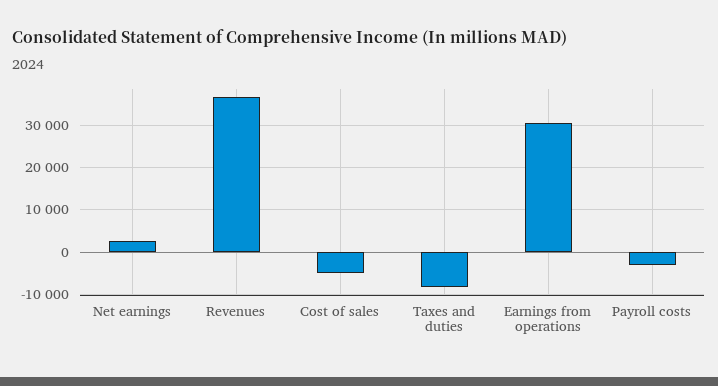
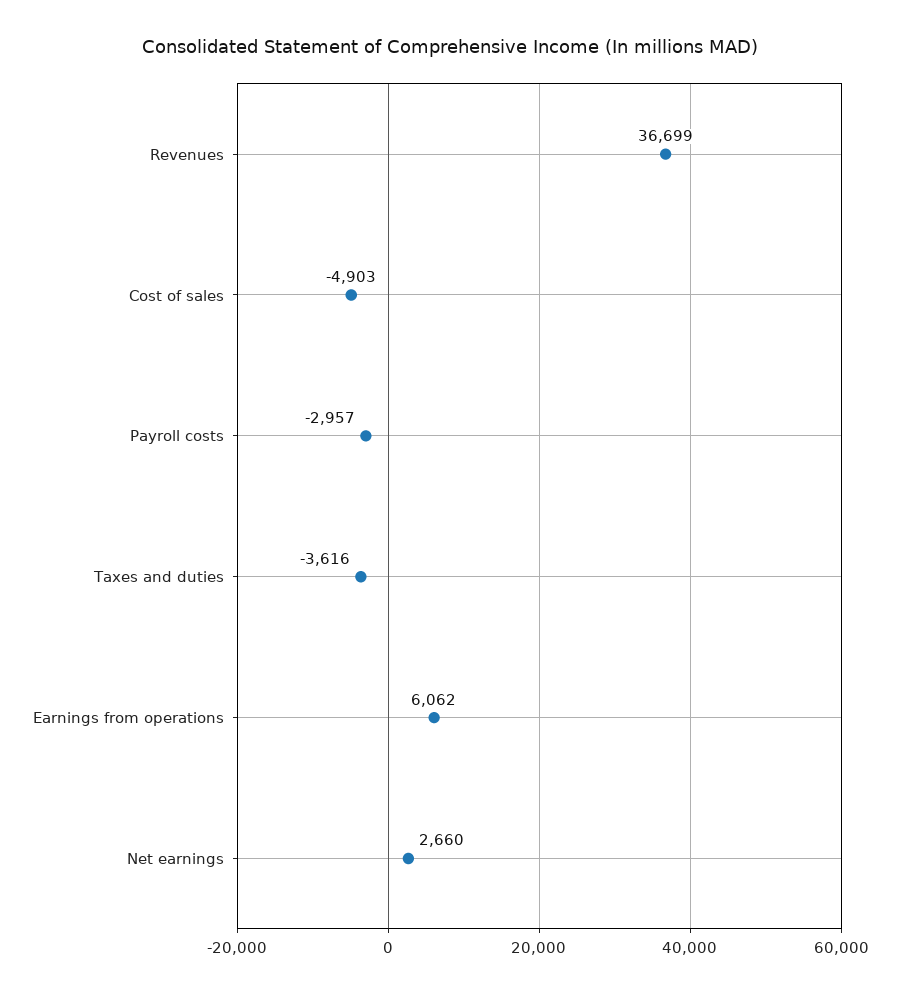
Taxes and duties: -8000 -> -3616
Earnings from operations: 30000 -> 6062

